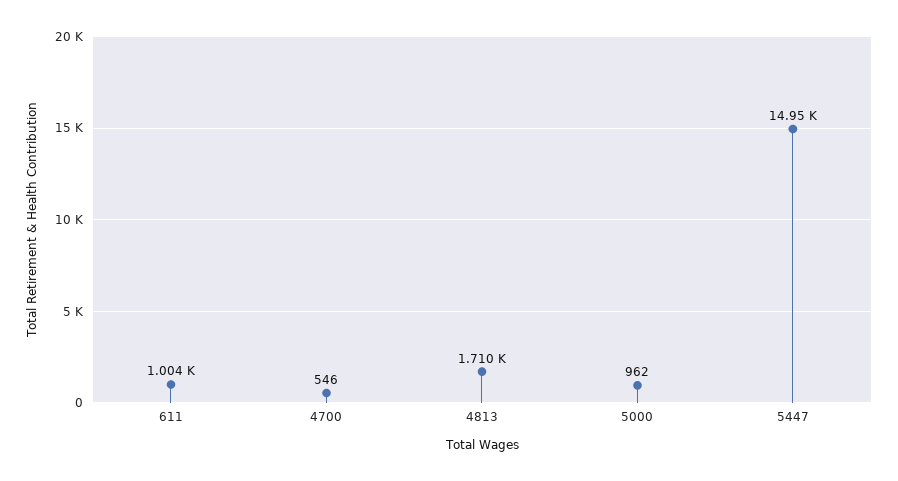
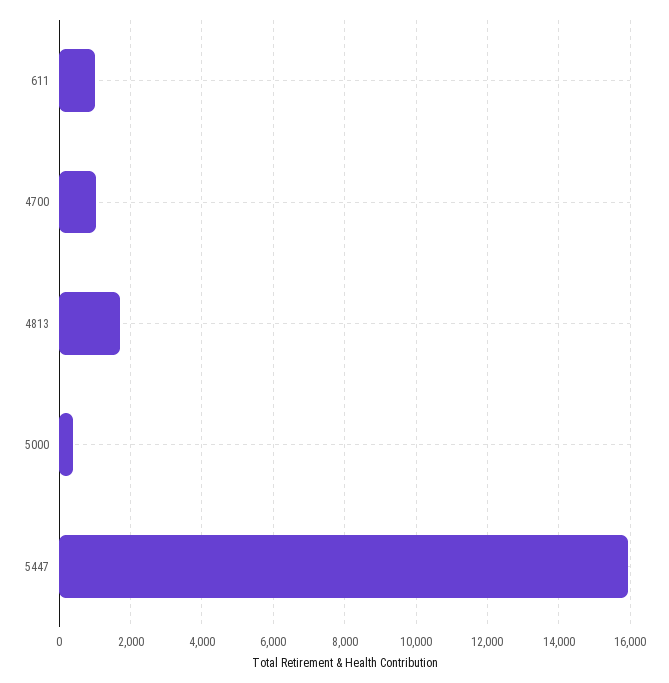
4700: 546 -> 1000
5000: 962 -> 400
5447: 14950 -> 16000

